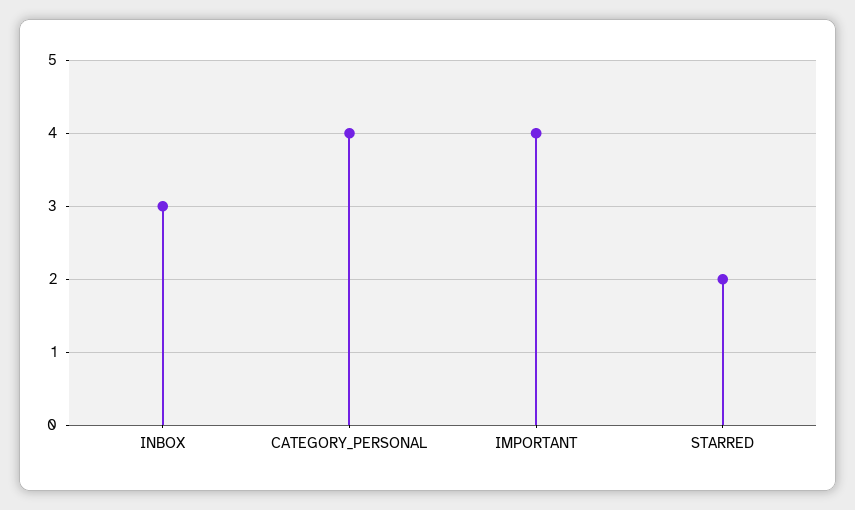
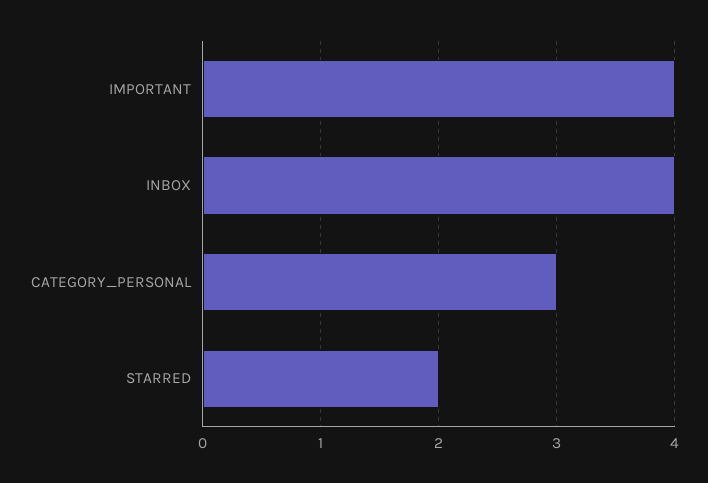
INBOX: 3 -> 4
CATEGORY_PERSONAL: 4 -> 3

